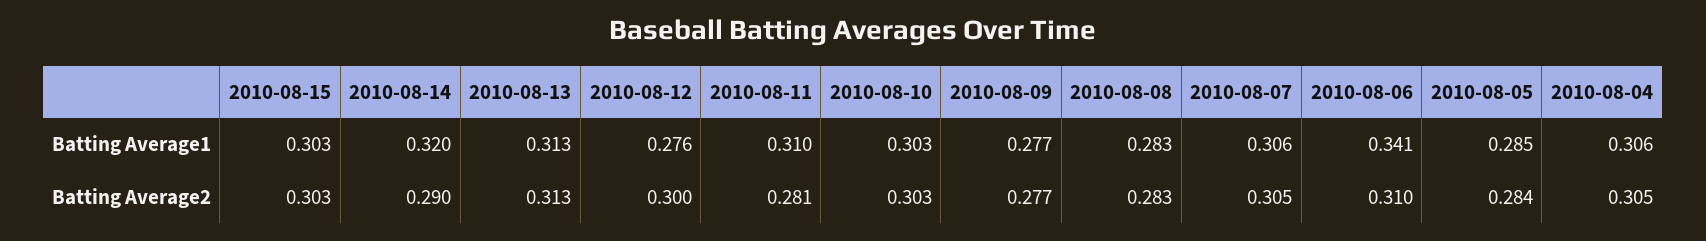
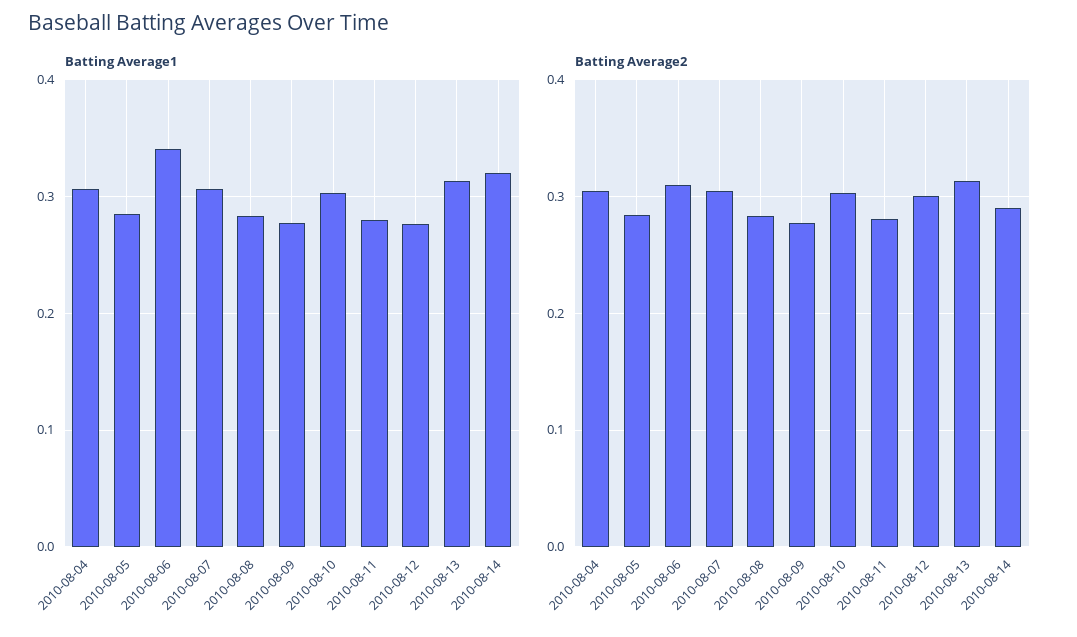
Batting Average1, 2010-08-15: 0.303 -> none
Batting Average1, 2010-08-11: 0.31 -> 0.28
Batting Average2, 2010-08-15: 0.303 -> none

